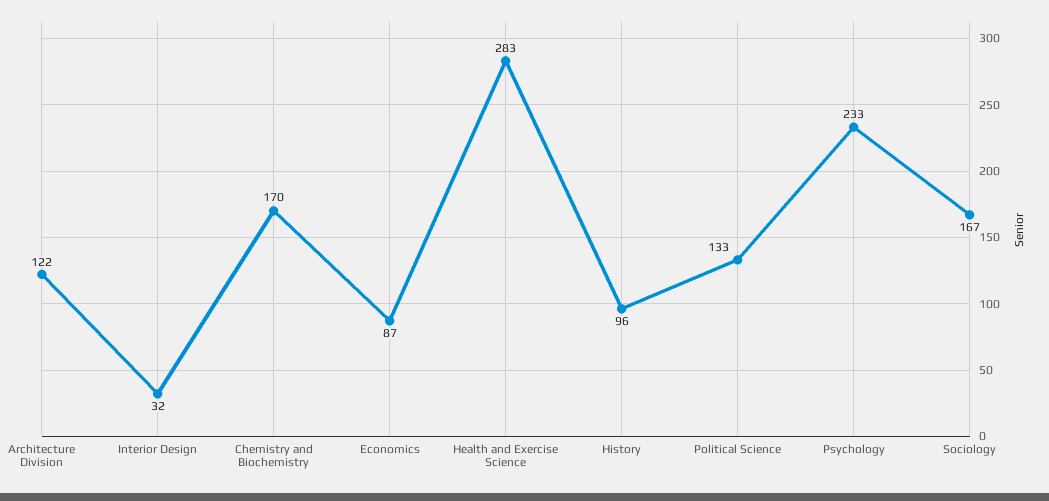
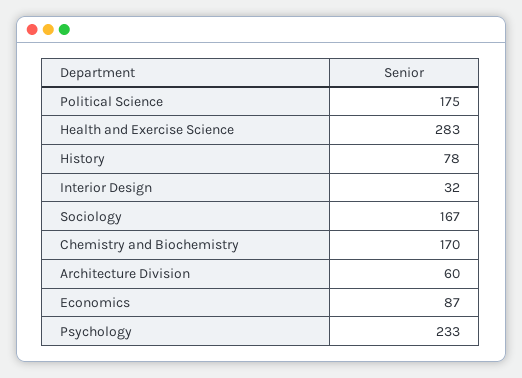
Architecture Division: 122 -> 60
History: 96 -> 78
Political Science: 133 -> 175

